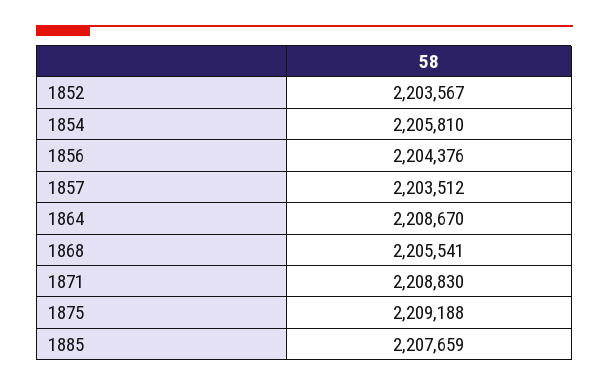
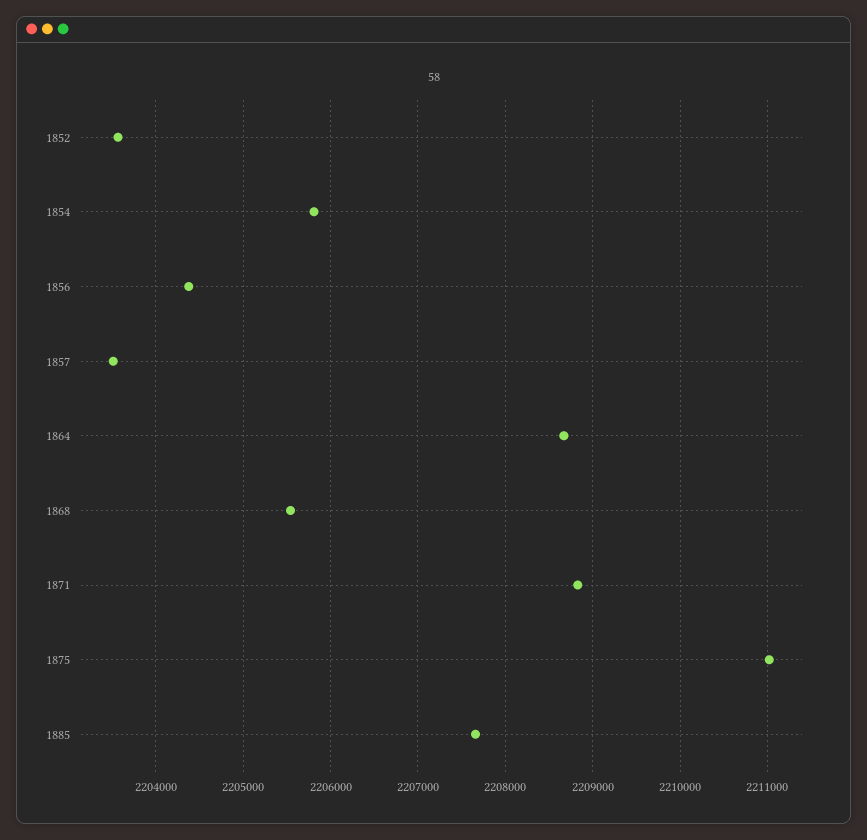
1875: 2209188 -> 2211000

